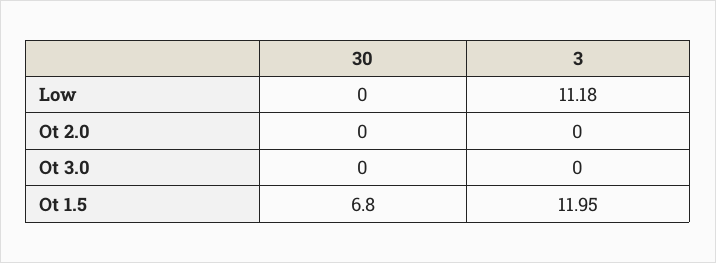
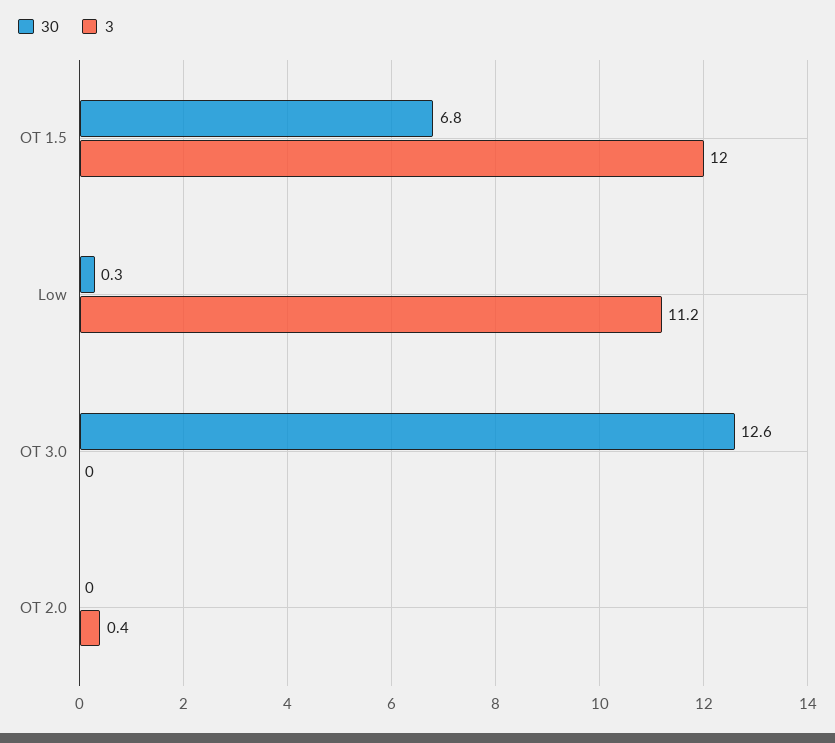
30, Low: 0 -> 0.3
3, Ot 2.0: 0 -> 0.4
30, Ot 3.0: 0 -> 12.6

